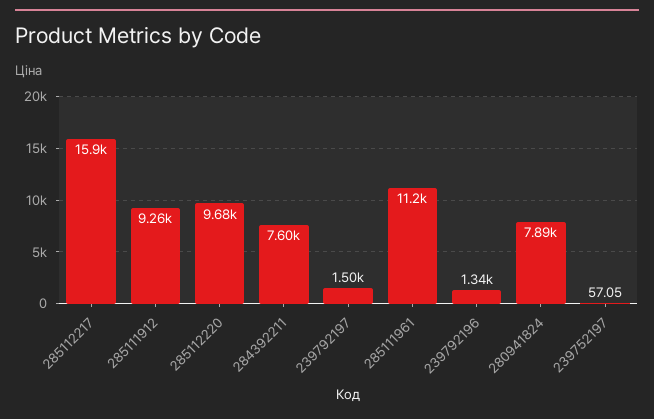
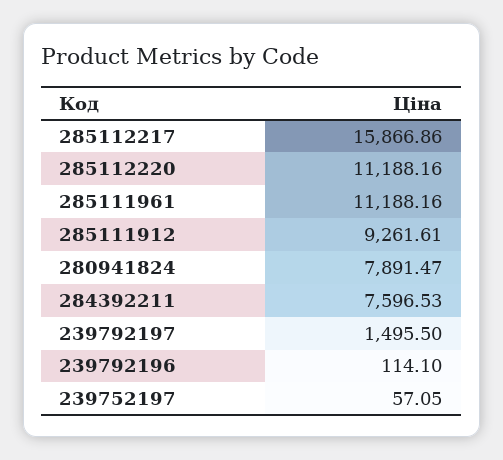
285112220: 9680 -> 11188.16
239792196: 1340 -> 114.1

